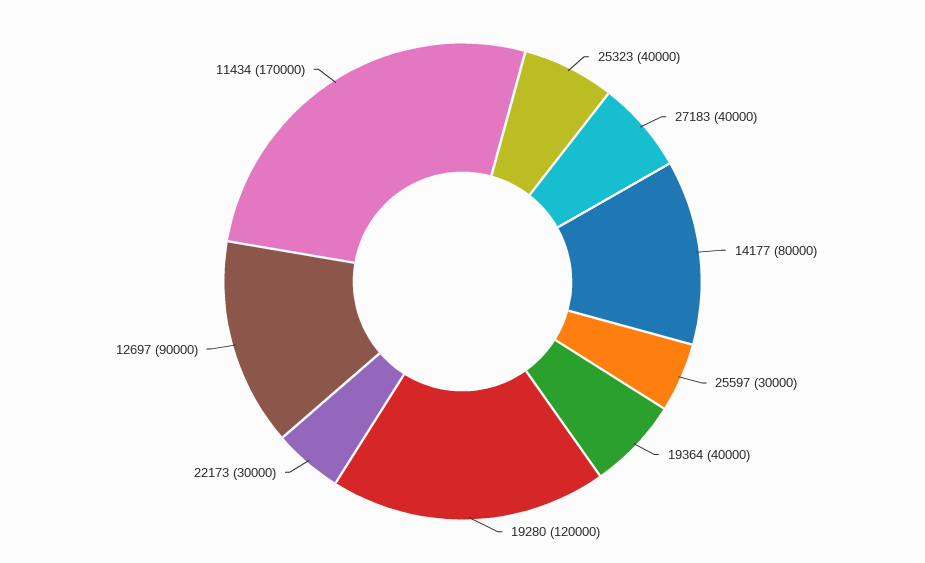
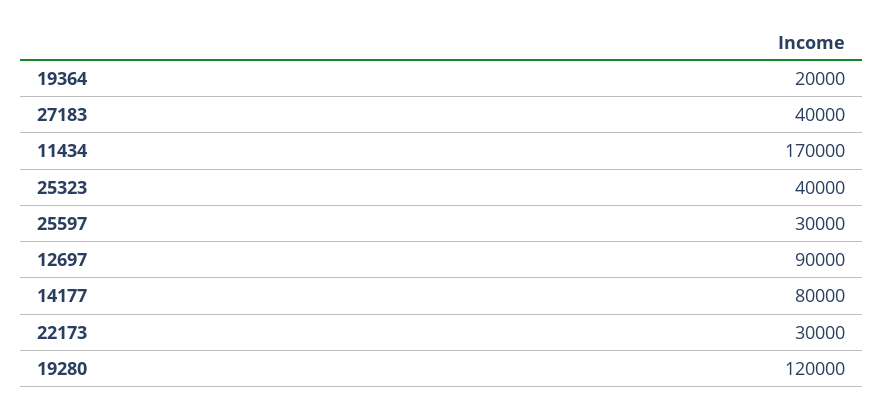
19364: 40000 -> 20000

